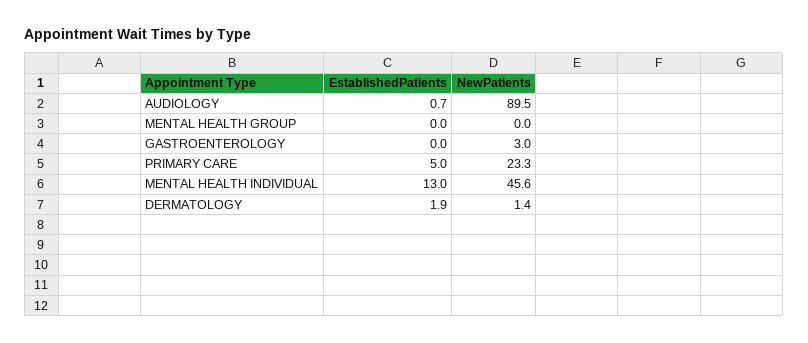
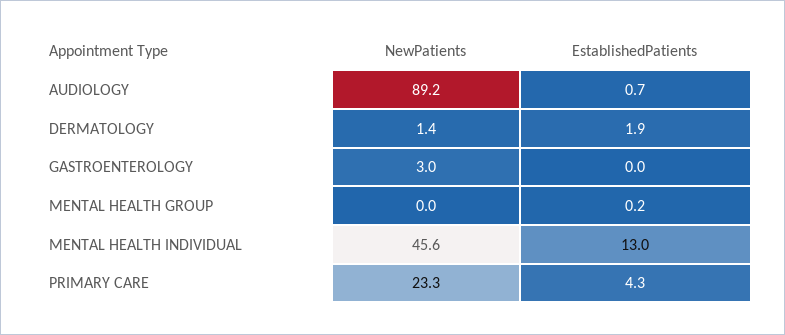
NewPatients, AUDIOLOGY: 89.5 -> 89.2
EstablishedPatients, MENTAL HEALTH GROUP: 0 -> 0.2
EstablishedPatients, PRIMARY CARE: 5 -> 4.3

